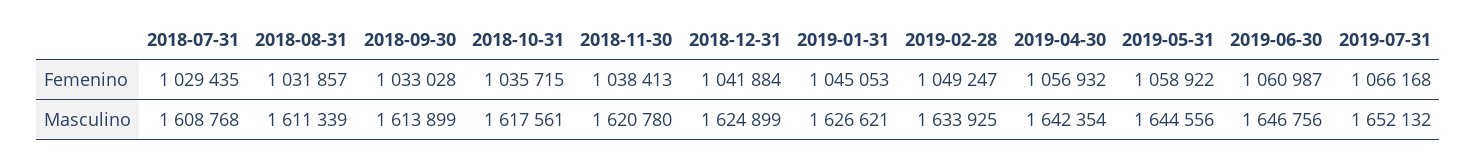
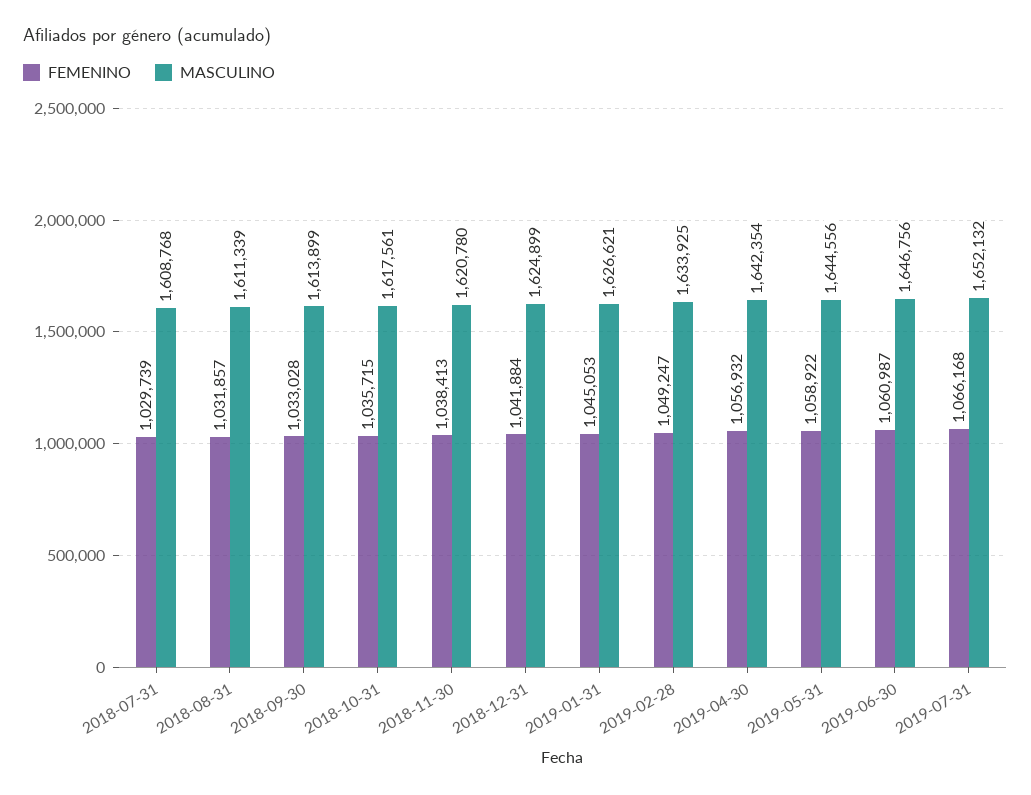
Femenino, 2018-07-31: 1029435 -> 1029739

